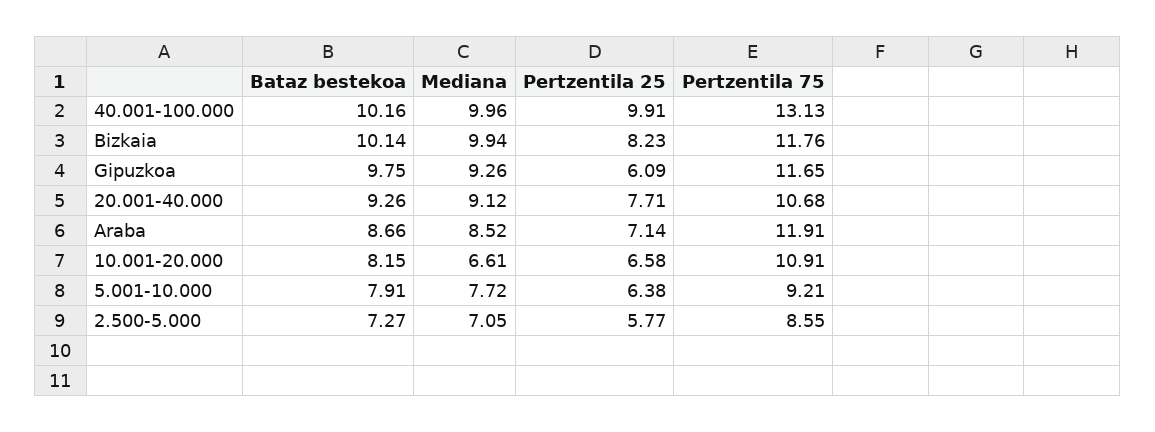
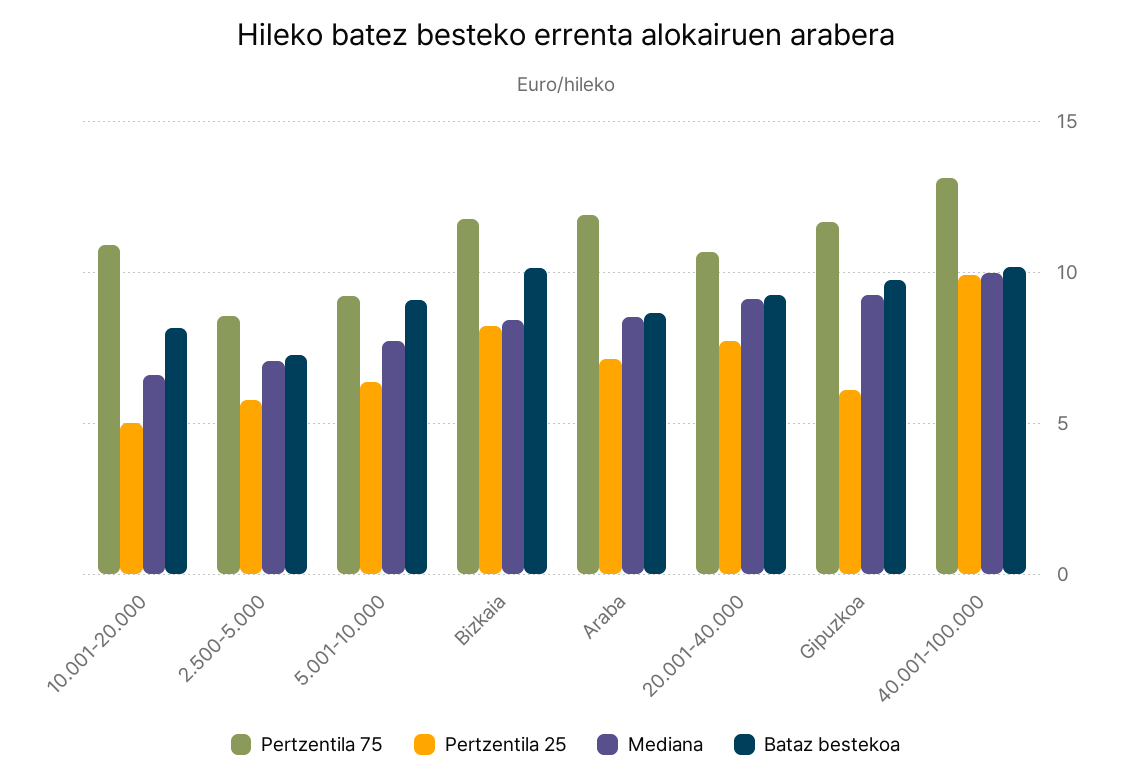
Mediana, Bizkaia: 9.94 -> 8.5
Pertzentila 25, 10.001-20.000: 6.58 -> 5
Bataz bestekoa, 5.001-10.000: 7.91 -> 9

